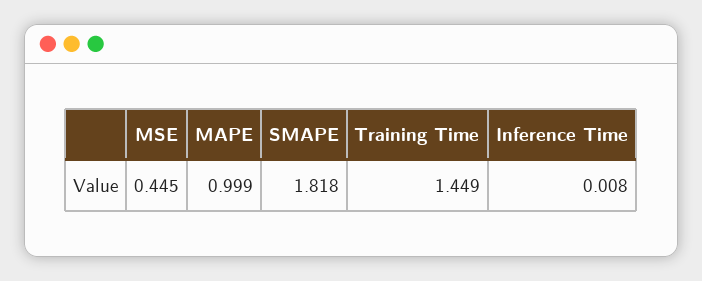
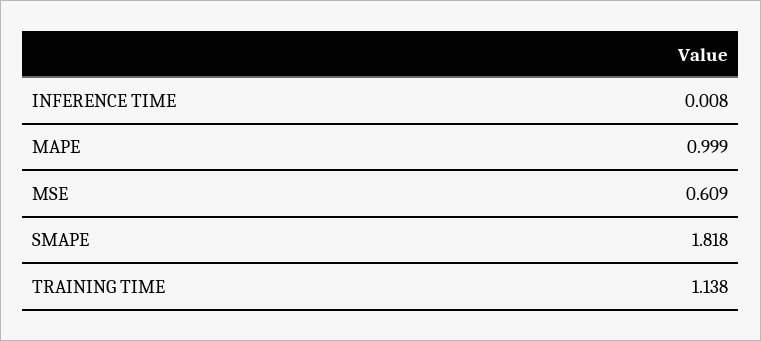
MSE: 0.445 -> 0.609
Training Time: 1.449 -> 1.138

